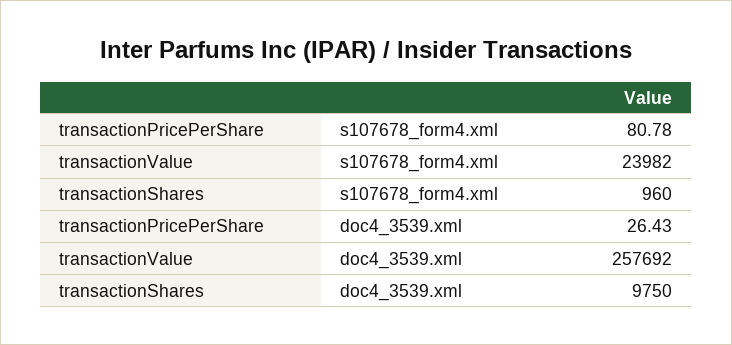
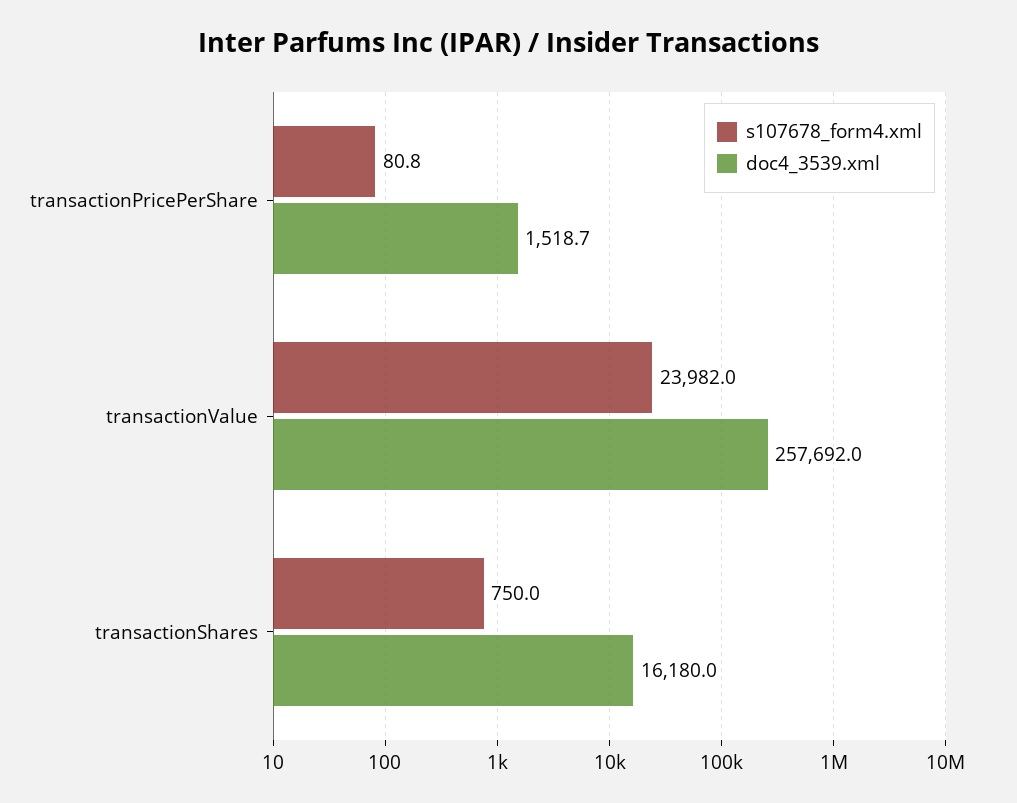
s107678_form4.xml, transactionShares: 960 -> 750
doc4_3539.xml, transactionPricePerShare: 26.43 -> 1518.7
doc4_3539.xml, transactionShares: 9750 -> 16180

